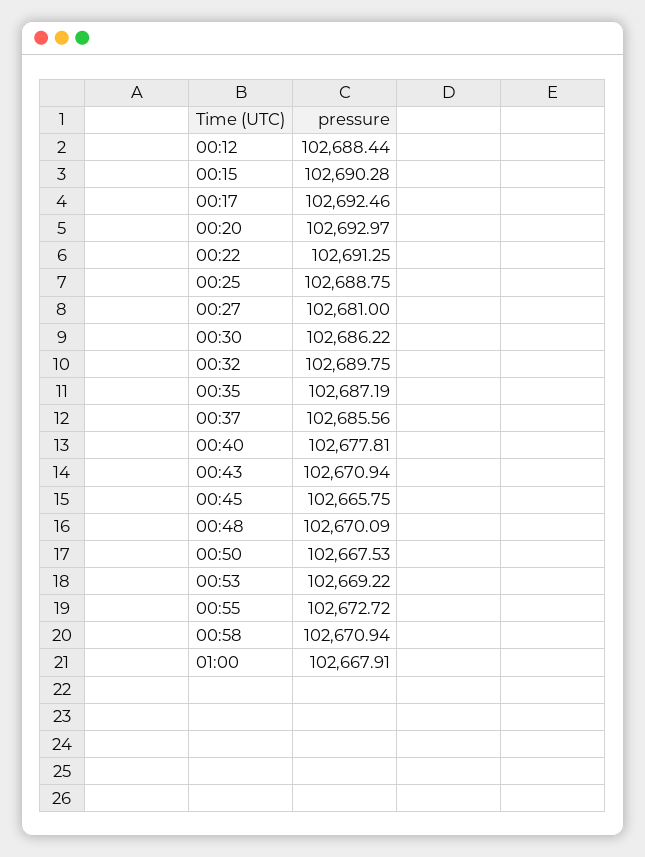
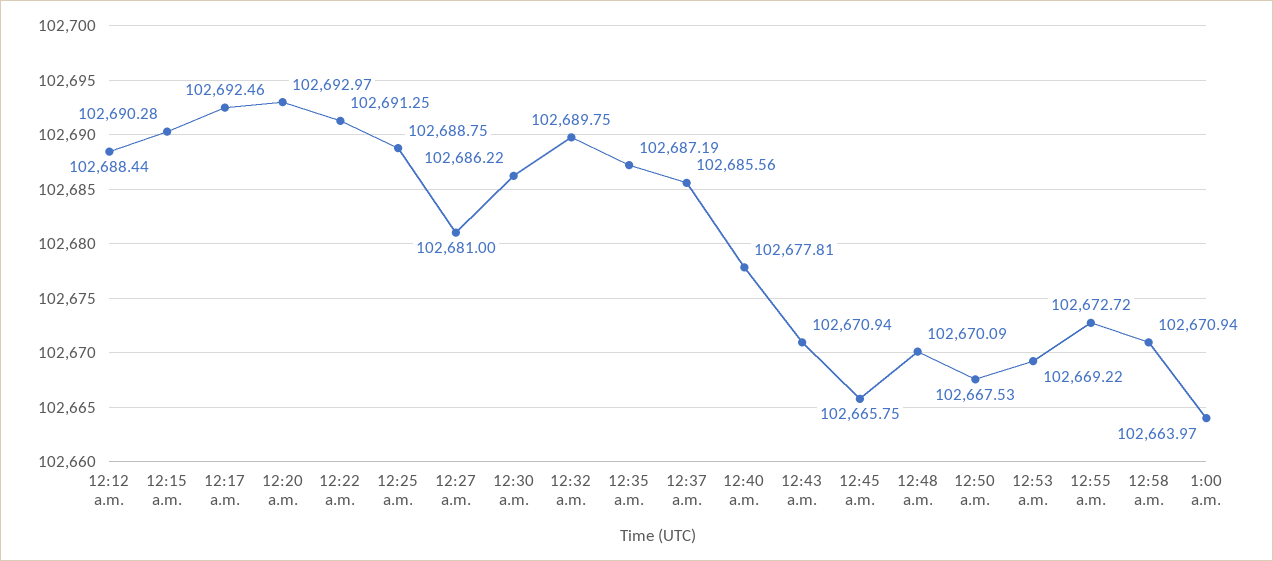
01:00: 102667.91 -> 102663.97

